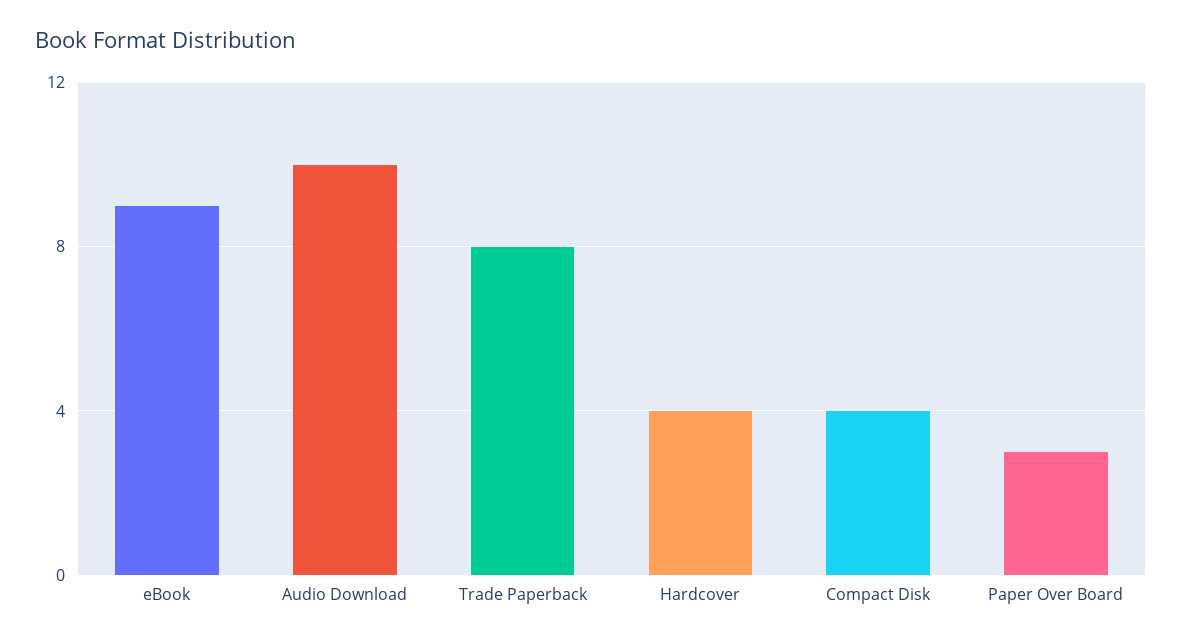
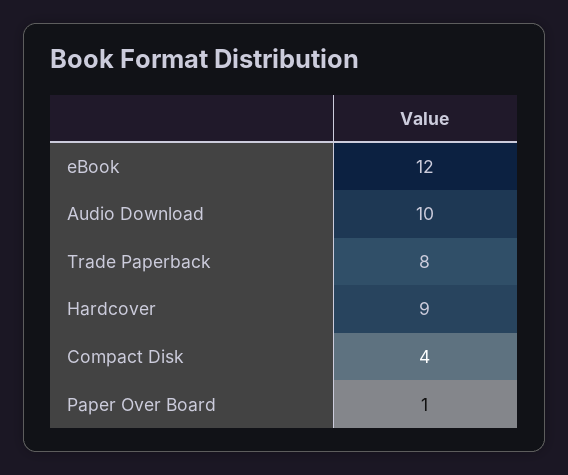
eBook: 9 -> 12
Hardcover: 4 -> 9
Paper Over Board: 3 -> 1

